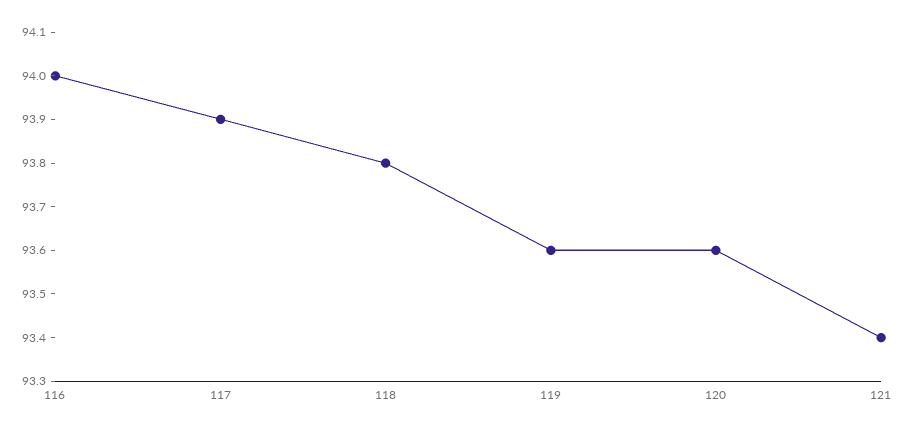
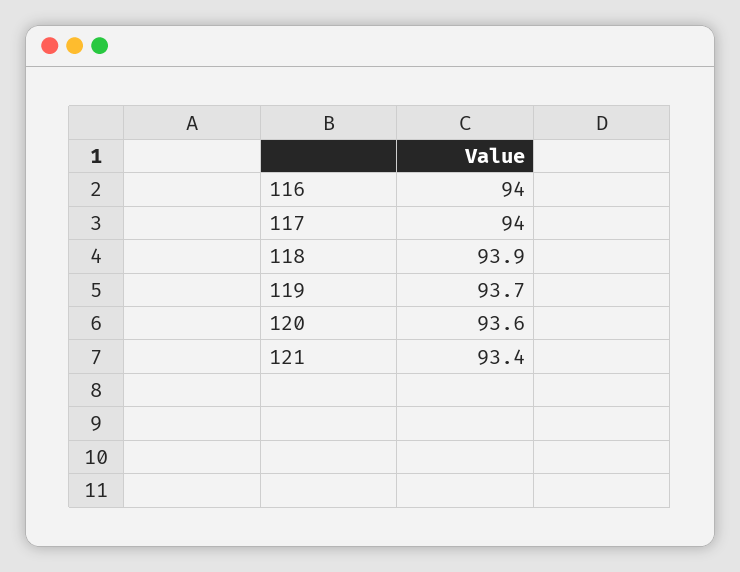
117: 93.9 -> 94
118: 93.8 -> 93.9
119: 93.6 -> 93.7

